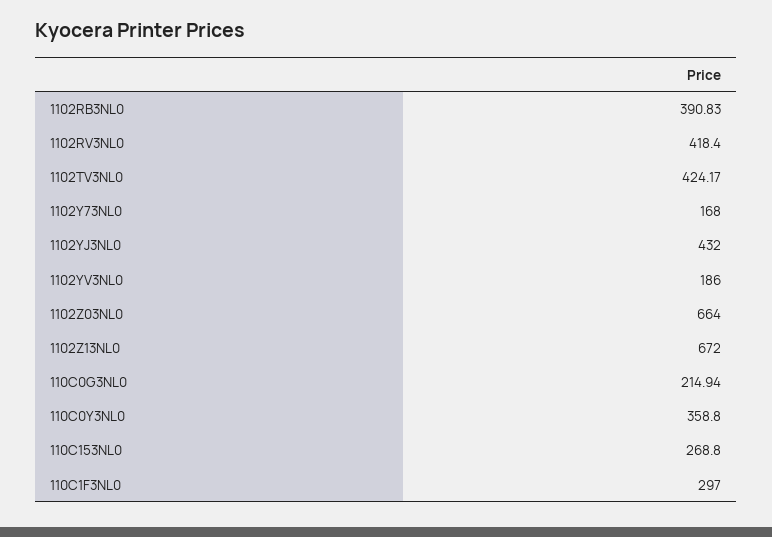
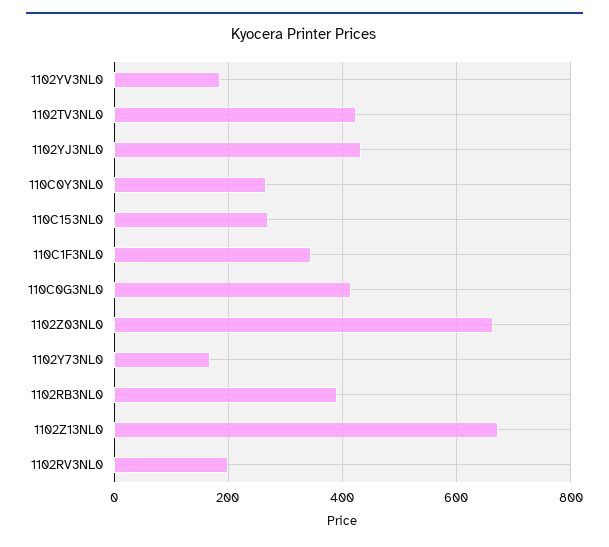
1102RV3NL0: 418.4 -> 200
110C0G3NL0: 214.94 -> 420
110C0Y3NL0: 358.8 -> 260
110C1F3NL0: 297 -> 340

